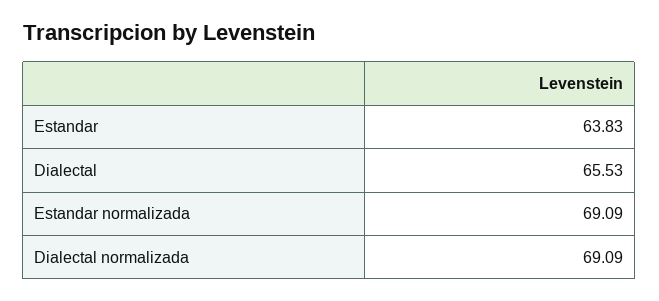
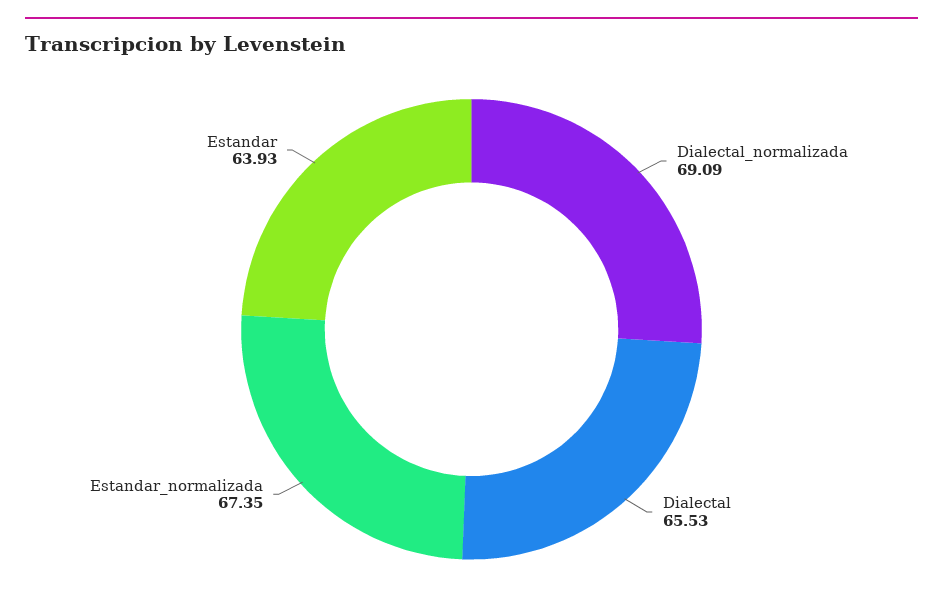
Estandar: 63.83 -> 63.93
Estandar normalizada: 69.09 -> 67.35

